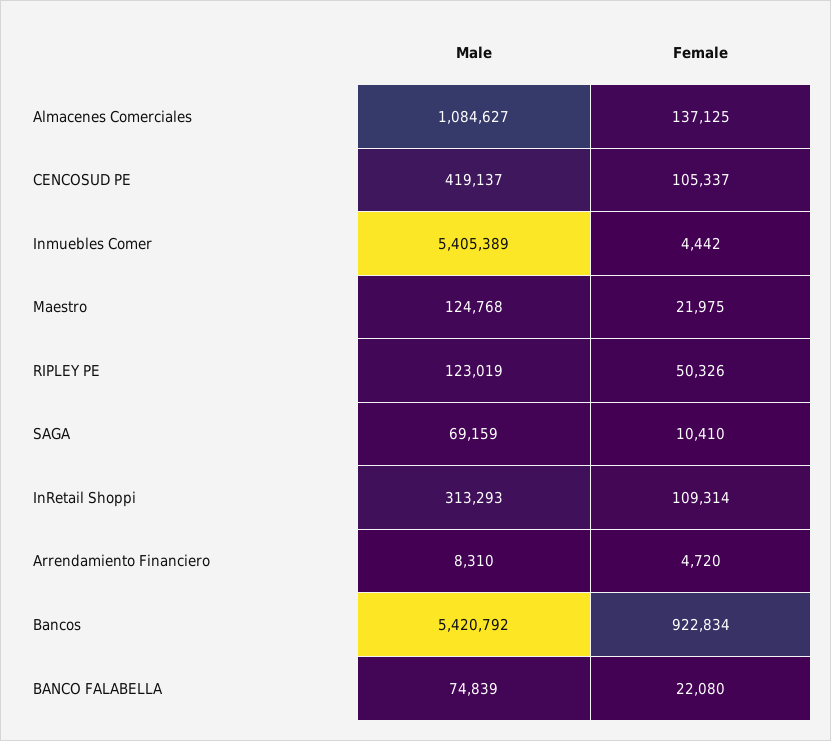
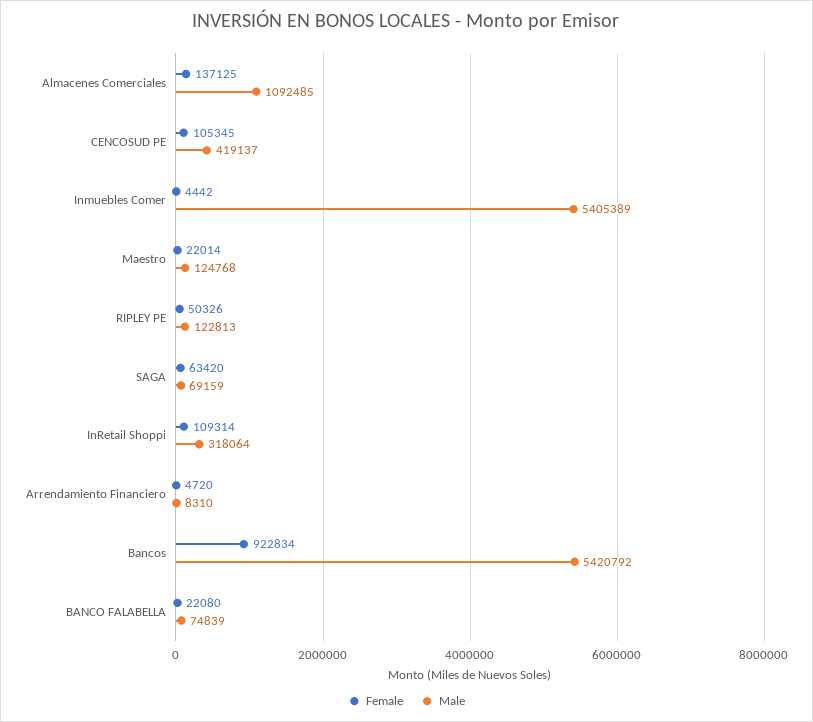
Male, Almacenes Comerciales: 1084627 -> 1092485
Female, CENCOSUD PE: 105337 -> 105345
Female, Maestro: 21975 -> 22014
Male, RIPLEY PE: 123019 -> 122813
Female, SAGA: 10410 -> 63420
Male, InRetail Shoppi: 313293 -> 318064

